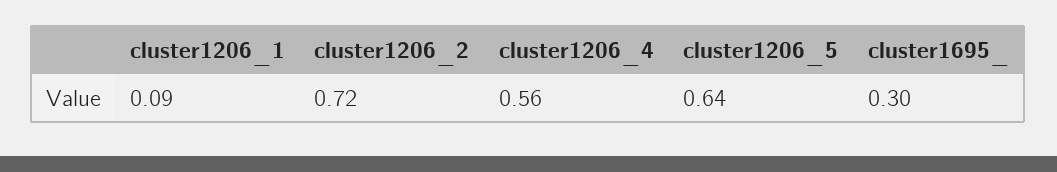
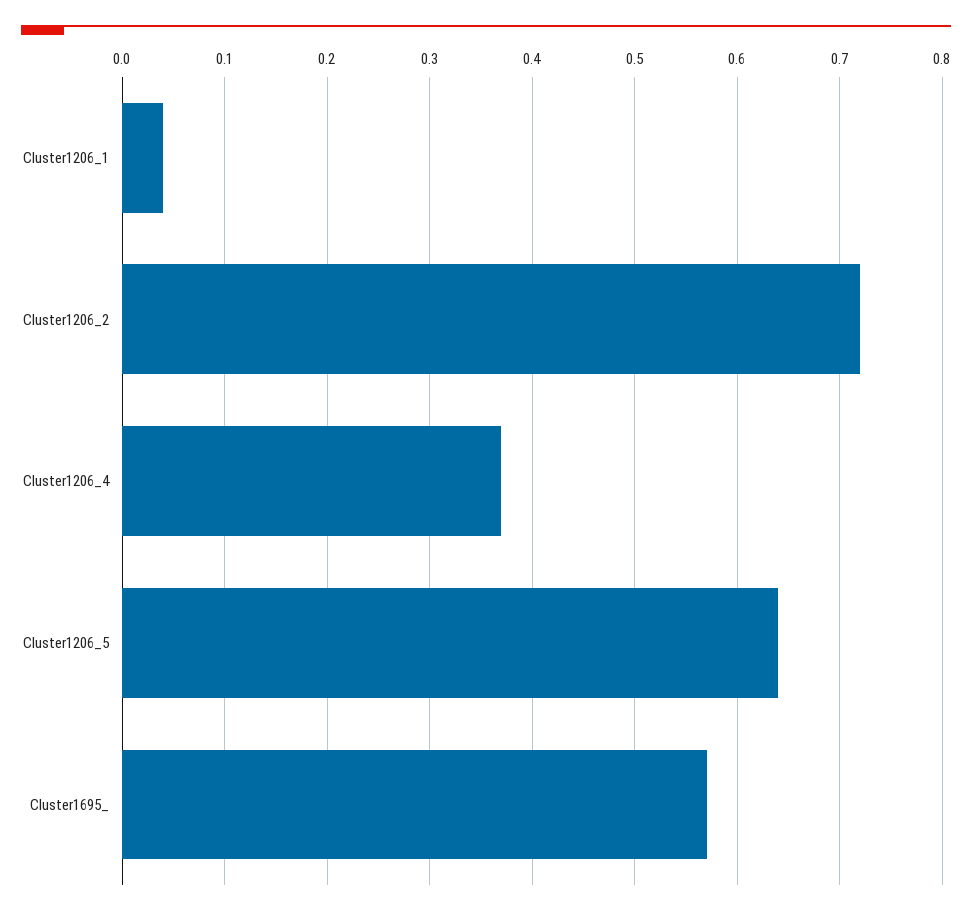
cluster1206_1: 0.09 -> 0.04
cluster1206_4: 0.56 -> 0.37
cluster1695_: 0.3 -> 0.57

